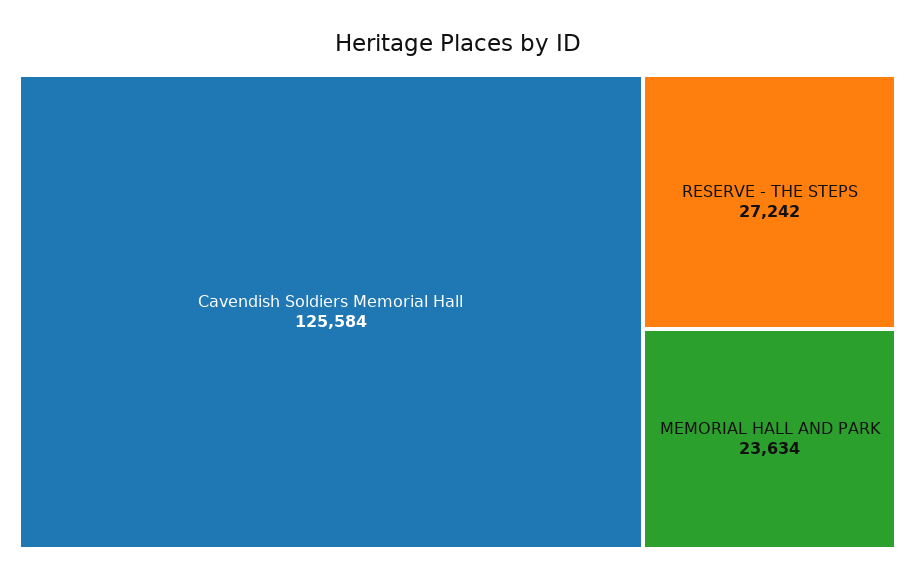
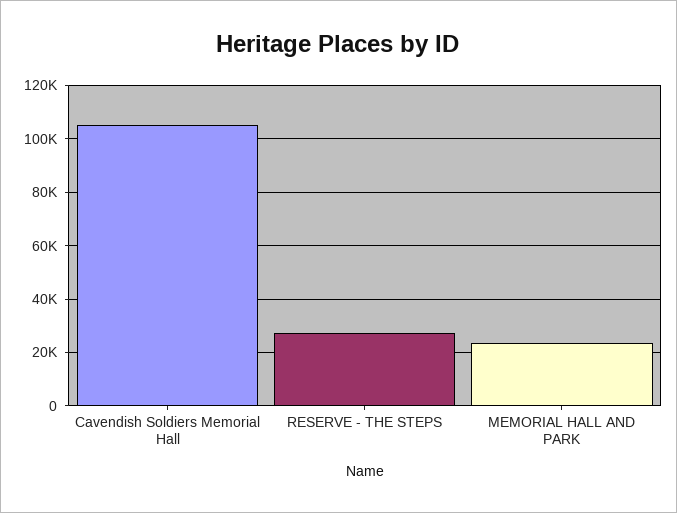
Cavendish Soldiers Memorial Hall: 125584 -> 105000

